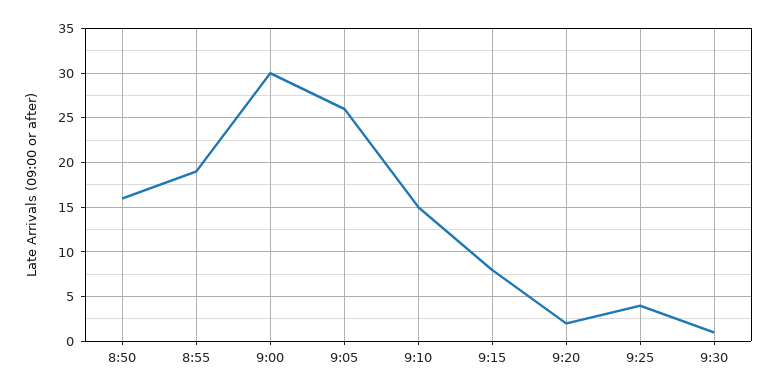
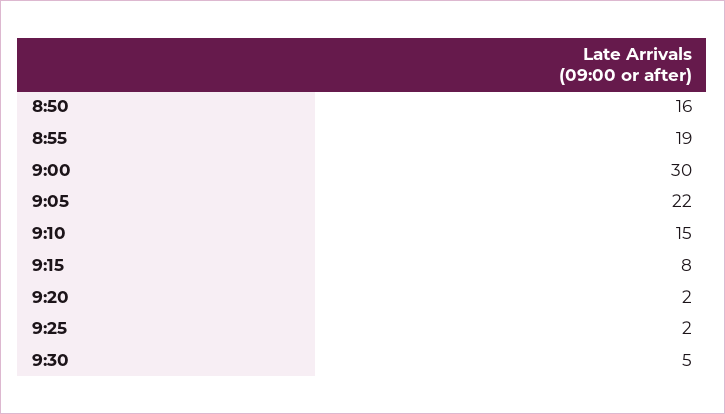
9:05: 26 -> 22
9:25: 4 -> 2
9:30: 1 -> 5

